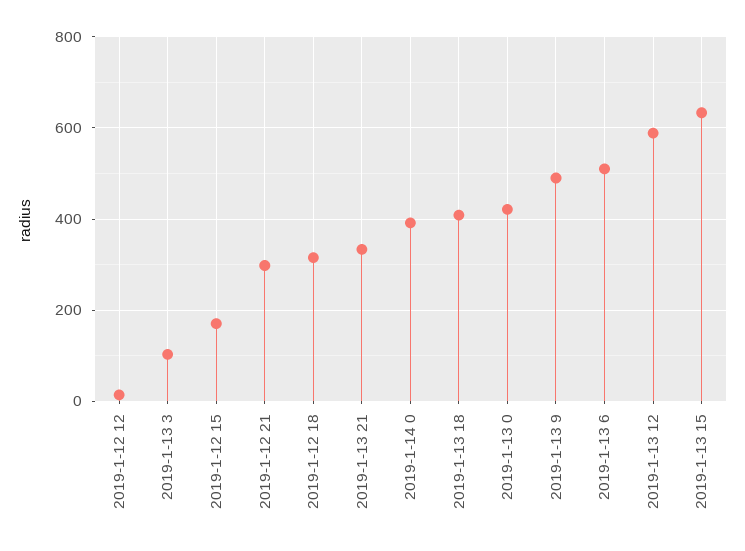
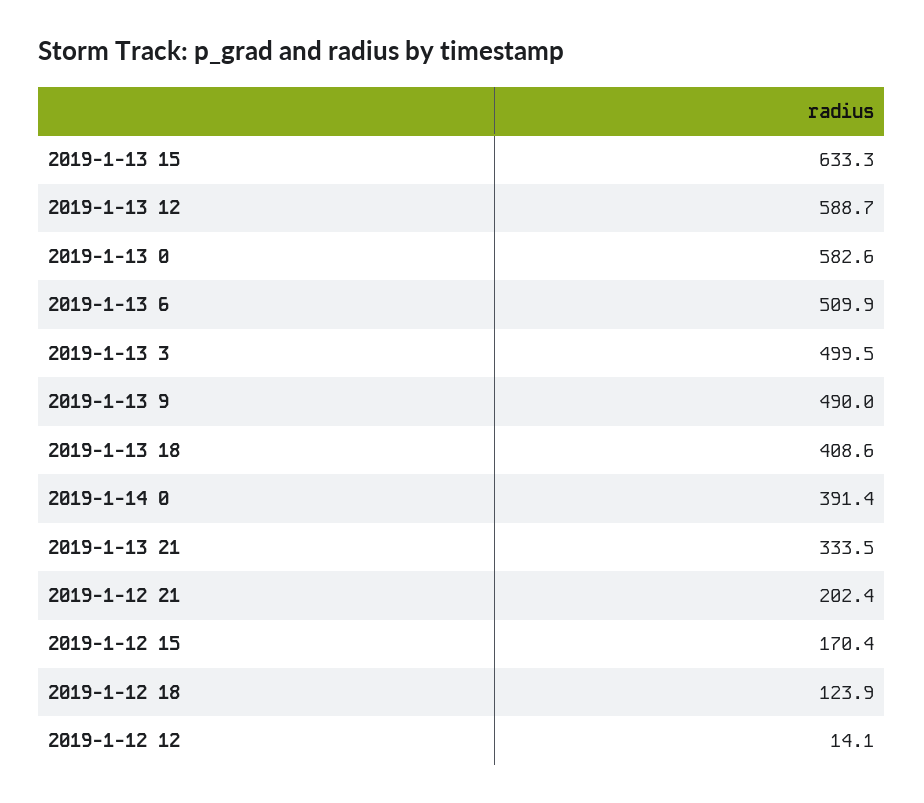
2019-1-13 3: 100 -> 499.5
2019-1-12 21: 300 -> 202.4
2019-1-12 18: 320 -> 123.9
2019-1-13 0: 420 -> 582.6

